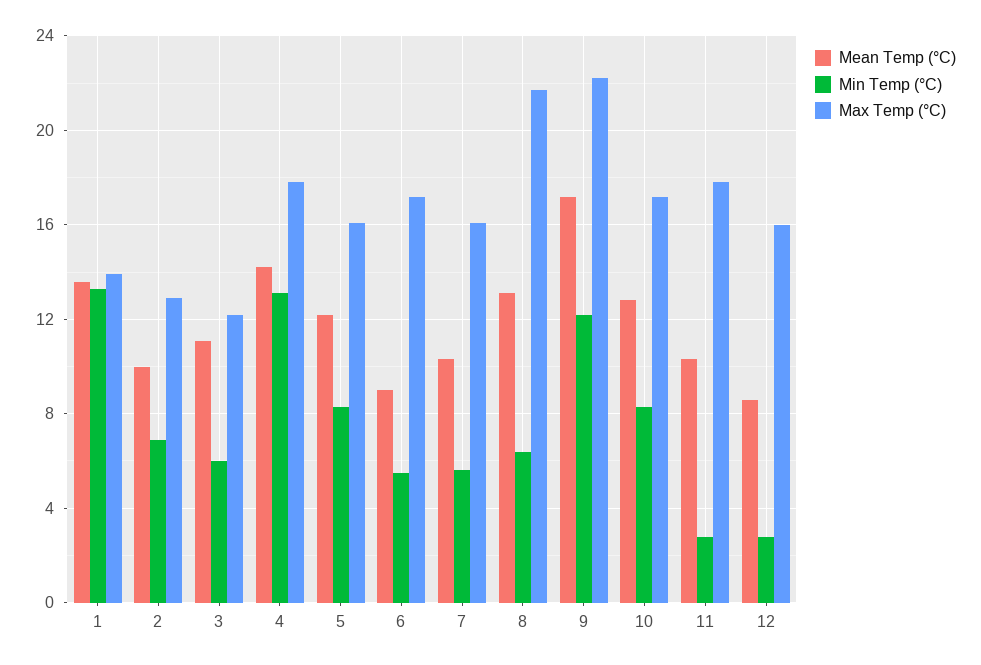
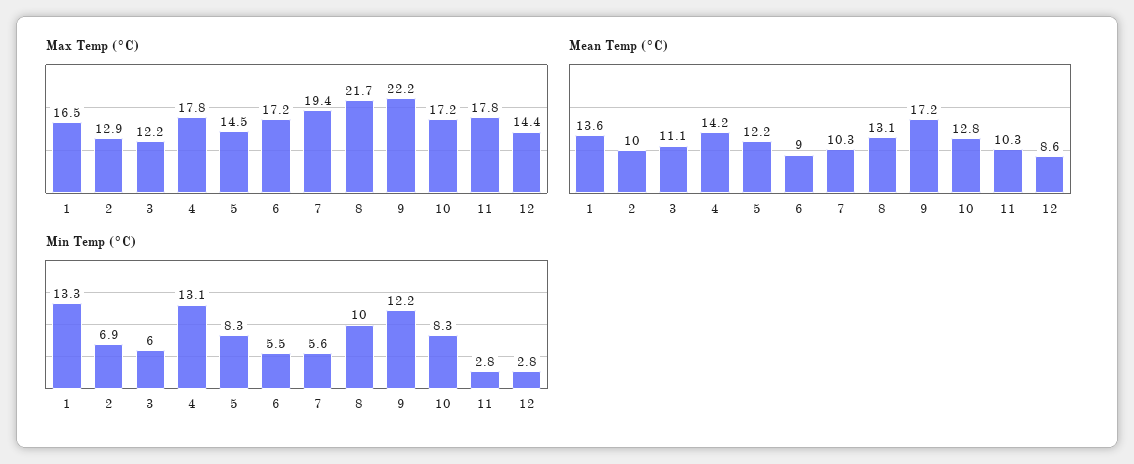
Max Temp (°C), 1: 14 -> 16.5
Max Temp (°C), 5: 16 -> 14.5
Max Temp (°C), 7: 16 -> 19.4
Min Temp (°C), 8: 6.5 -> 10
Max Temp (°C), 12: 16 -> 14.4

